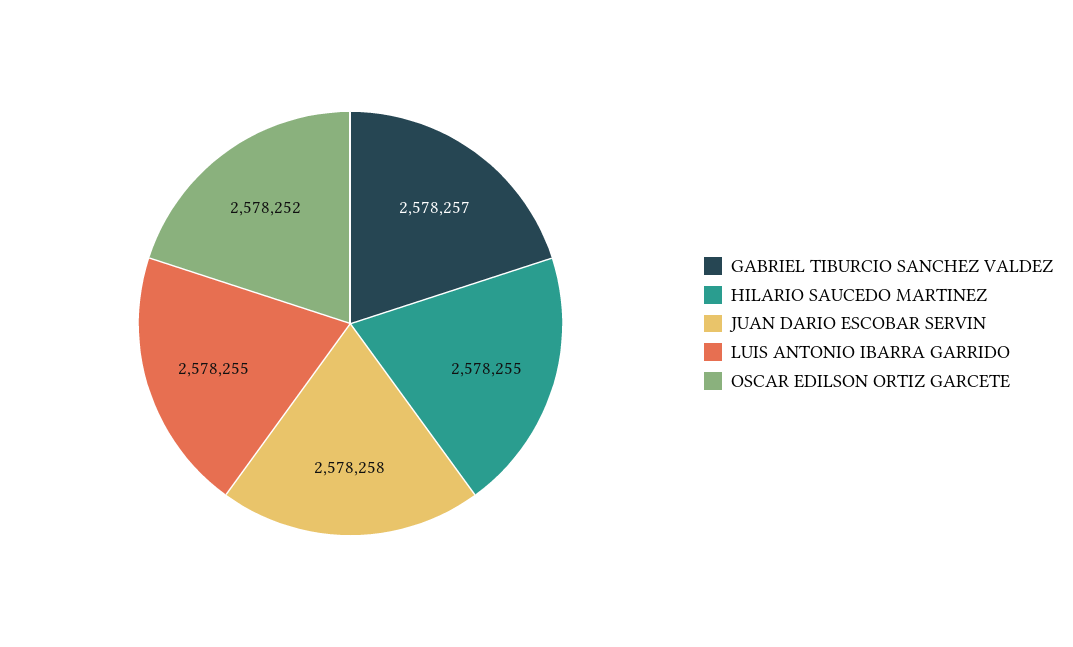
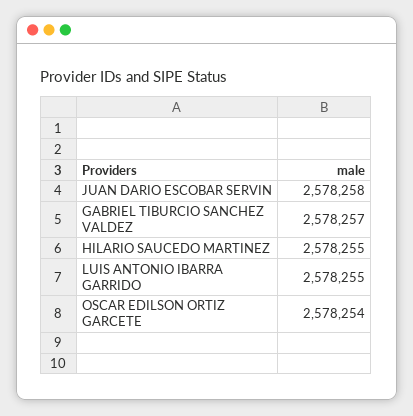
OSCAR EDILSON ORTIZ GARCETE: 2578252 -> 2578254

